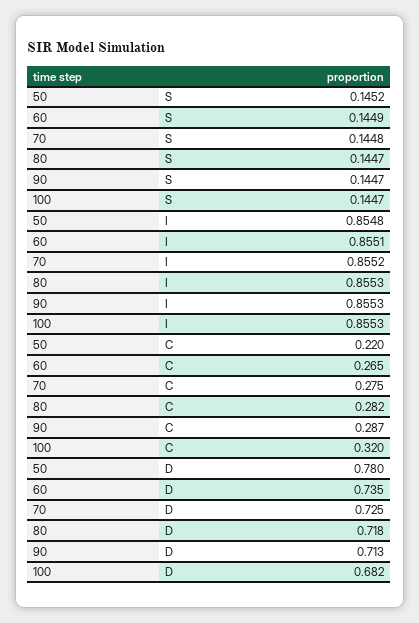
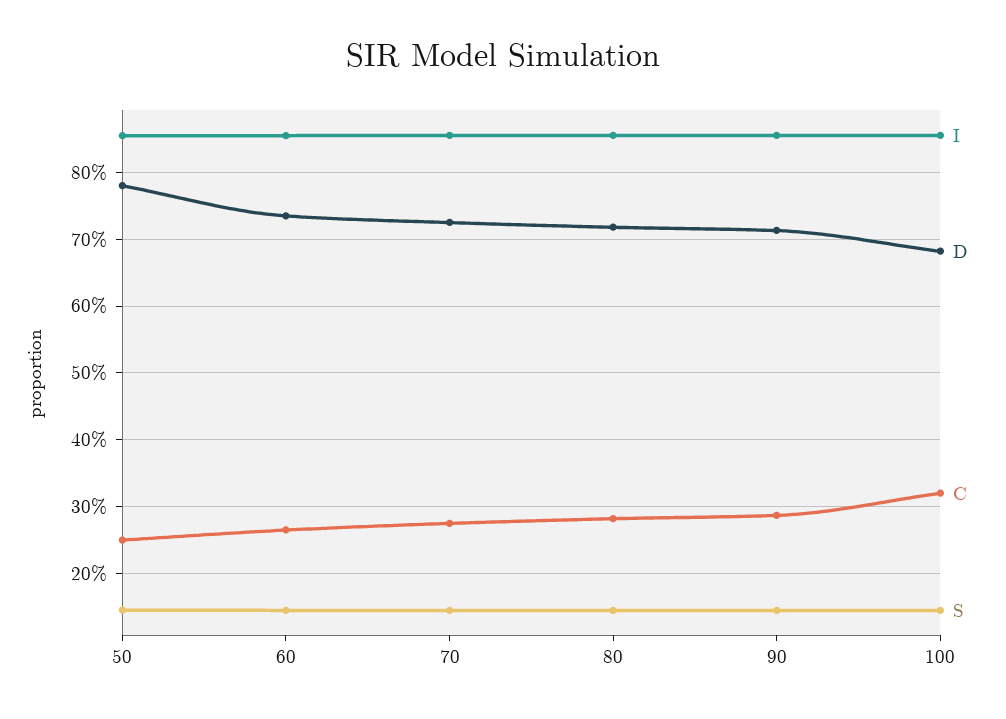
C, 50: 0.22 -> 0.25

